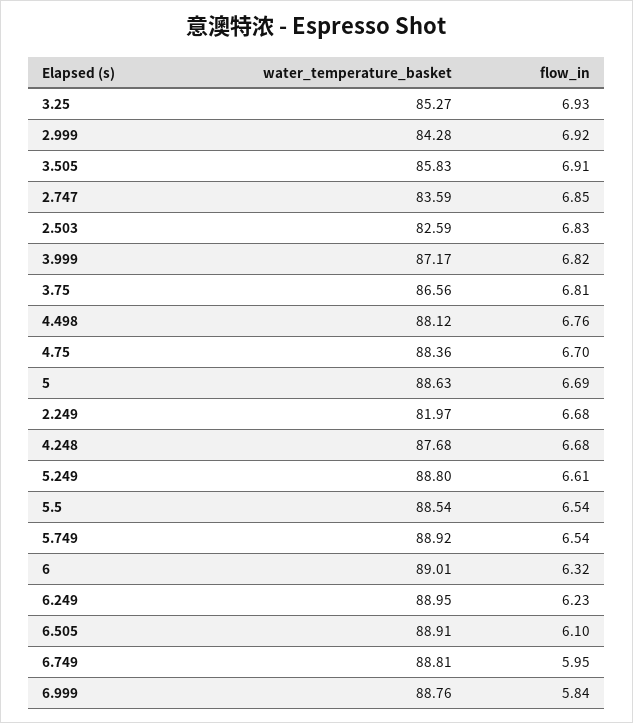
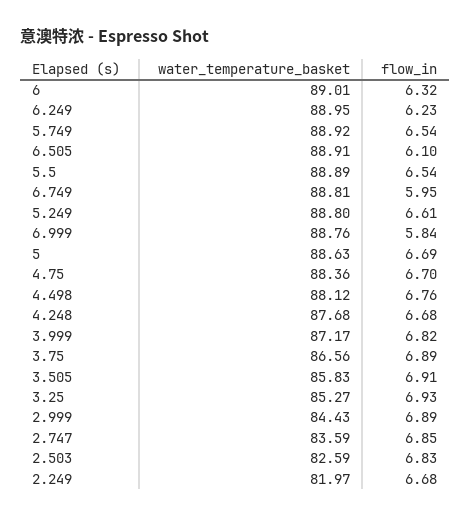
water_temperature_basket, 2.999: 84.28 -> 84.43
flow_in, 2.999: 6.92 -> 6.89
flow_in, 3.75: 6.81 -> 6.89
water_temperature_basket, 5.5: 88.54 -> 88.89

